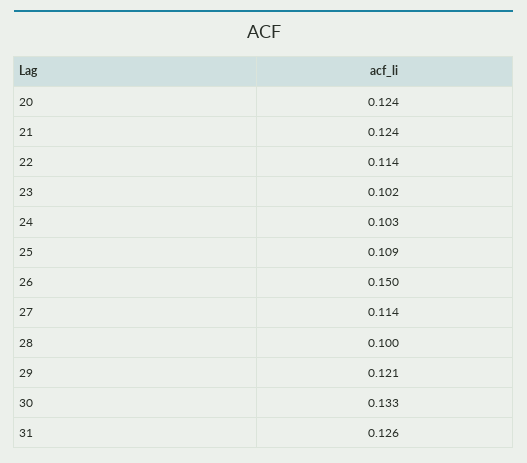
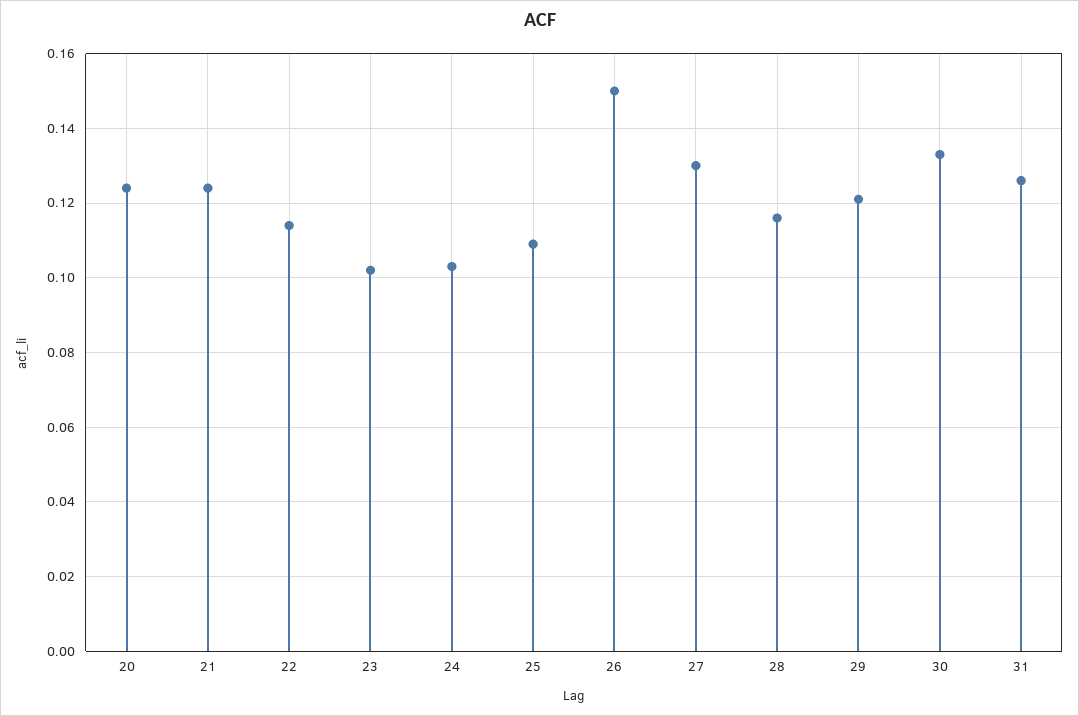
27: 0.114 -> 0.13
28: 0.1 -> 0.115

